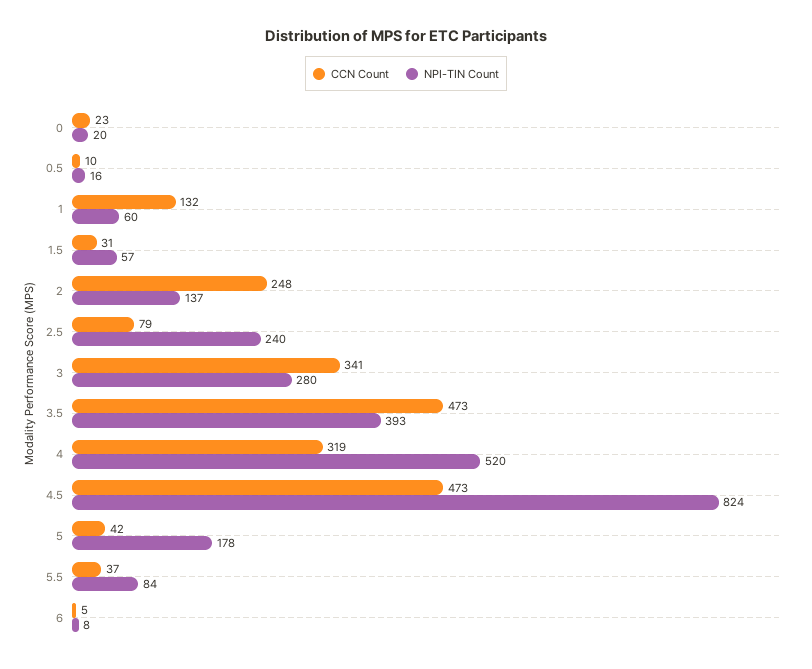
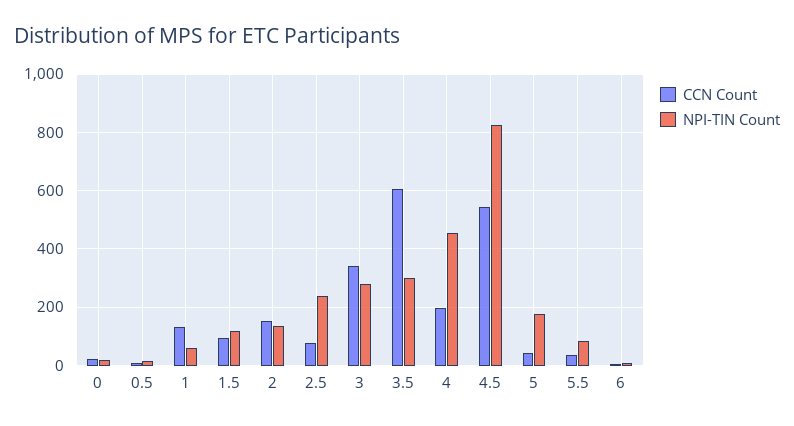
CCN Count, 1.5: 31 -> 100
NPI-TIN Count, 1.5: 57 -> 125
CCN Count, 2: 248 -> 150
CCN Count, 3.5: 473 -> 600
NPI-TIN Count, 3.5: 393 -> 300
CCN Count, 4: 319 -> 200
NPI-TIN Count, 4: 520 -> 450
CCN Count, 4.5: 473 -> 550

